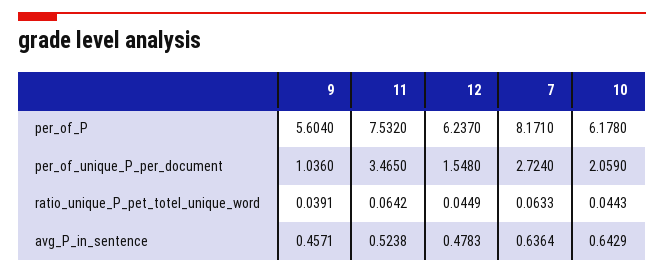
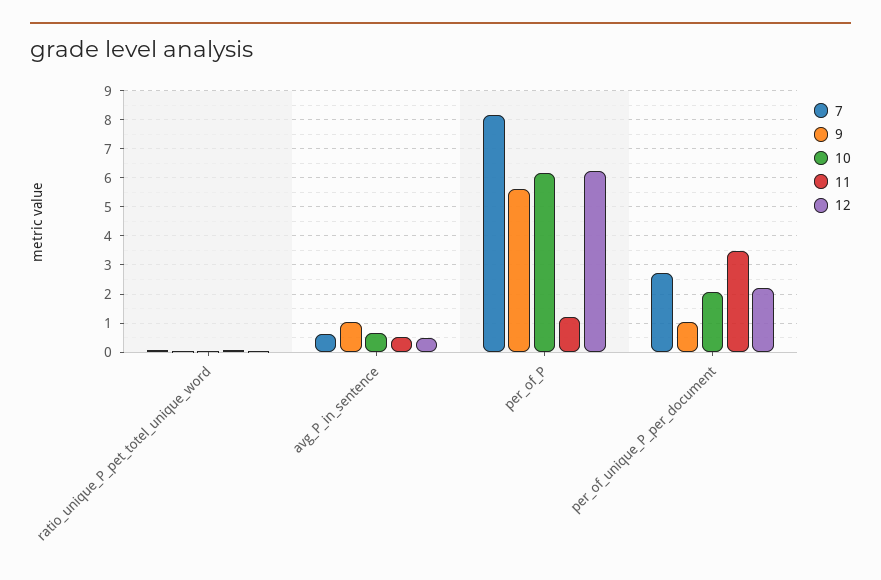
11, per_of_P: 7.532 -> 1.25
12, per_of_unique_P_per_document: 1.548 -> 2.25
9, avg_P_in_sentence: 0.4571 -> 1

